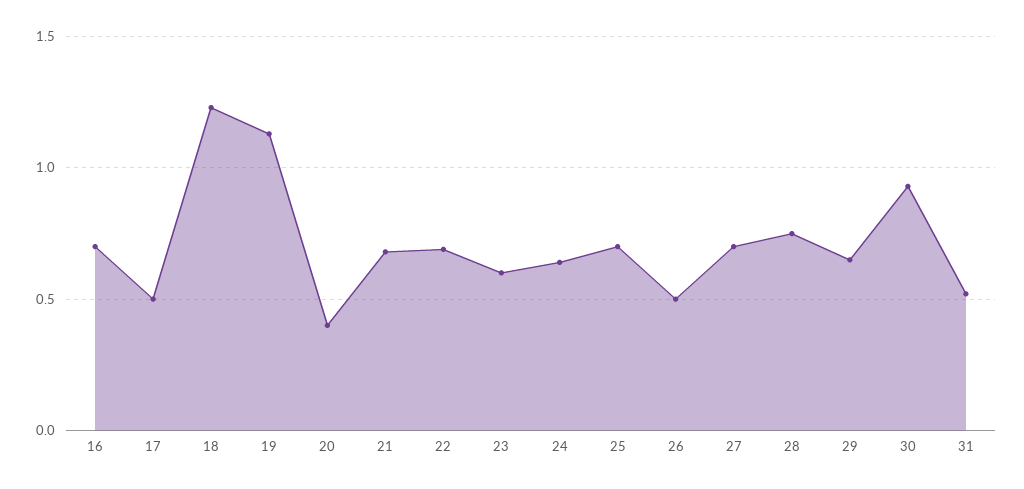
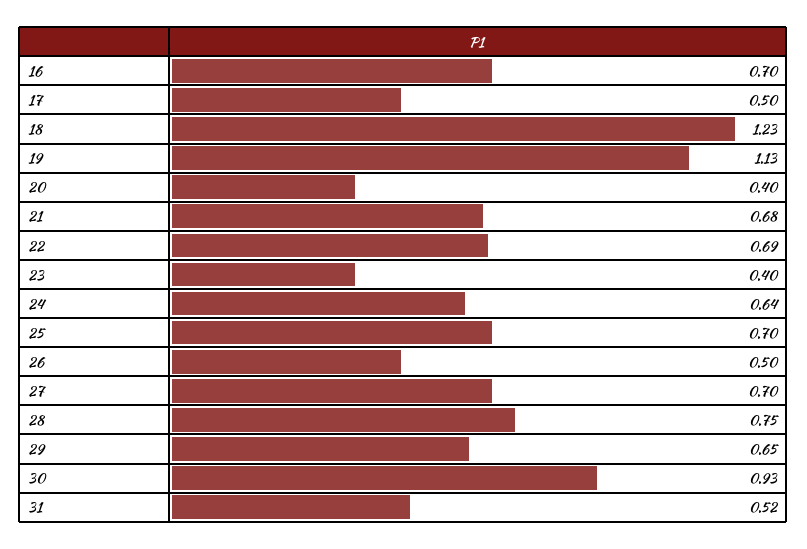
23: 0.6 -> 0.4

